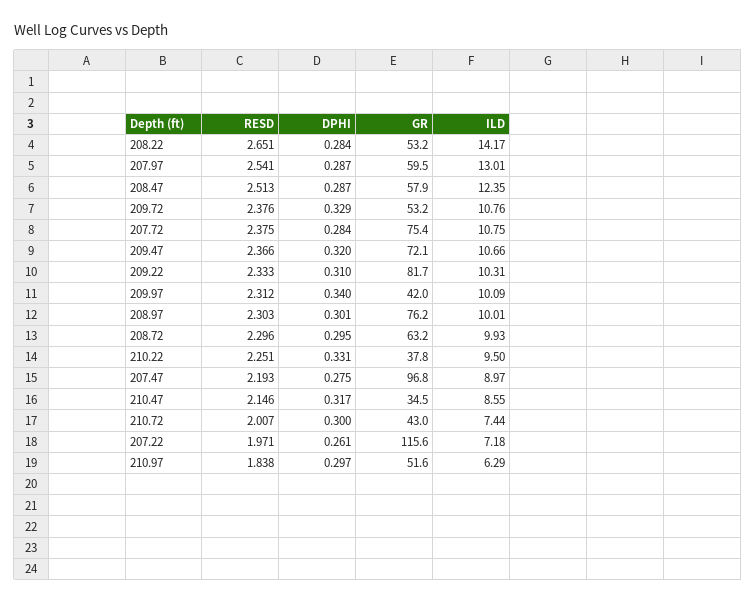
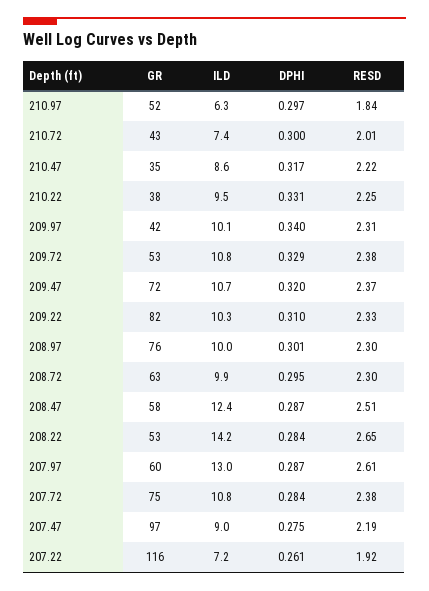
RESD, 207.97: 2.541 -> 2.61
RESD, 210.47: 2.146 -> 2.22
RESD, 207.22: 1.971 -> 1.92

